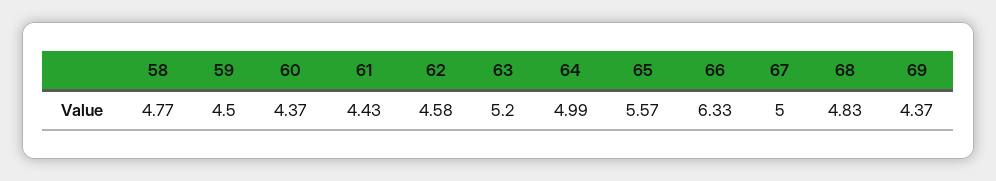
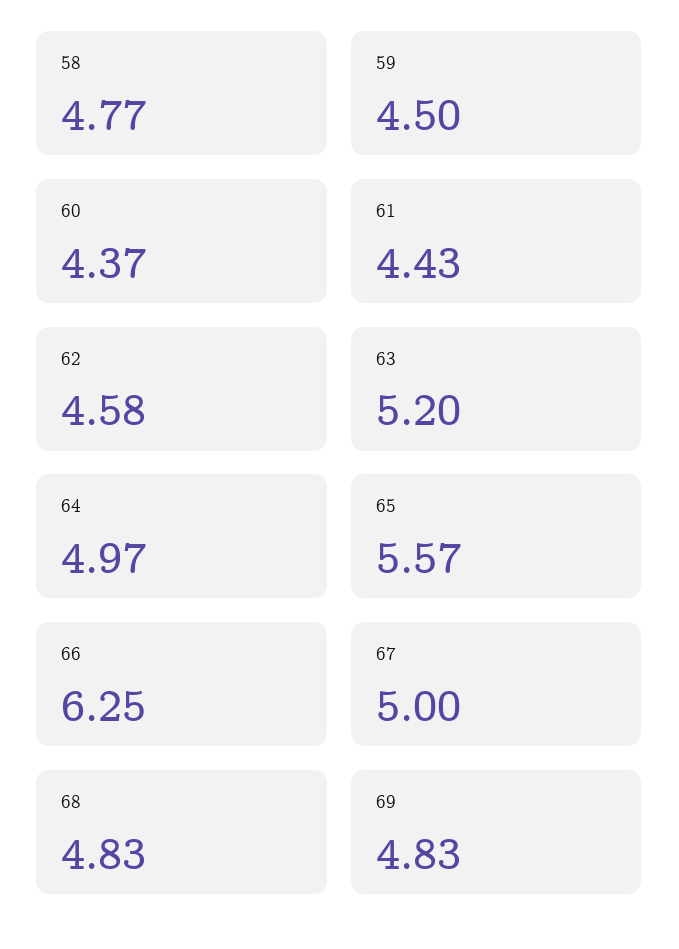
64: 4.99 -> 4.97
66: 6.33 -> 6.25
69: 4.37 -> 4.83

